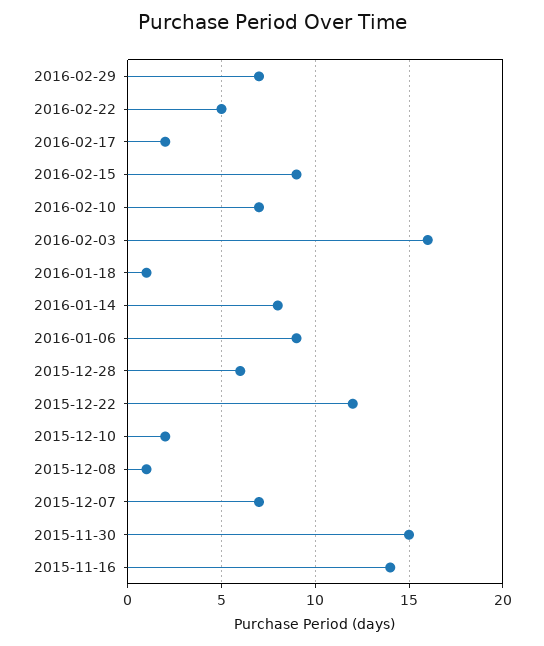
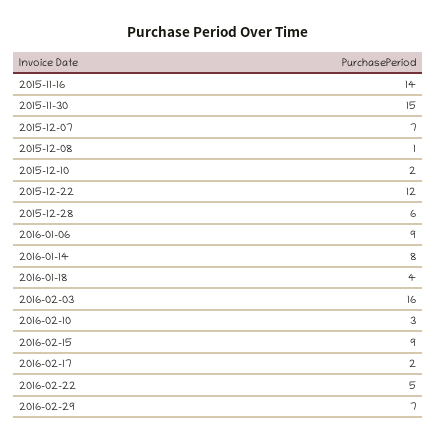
2016-02-10: 7 -> 3
2016-01-18: 1 -> 4

